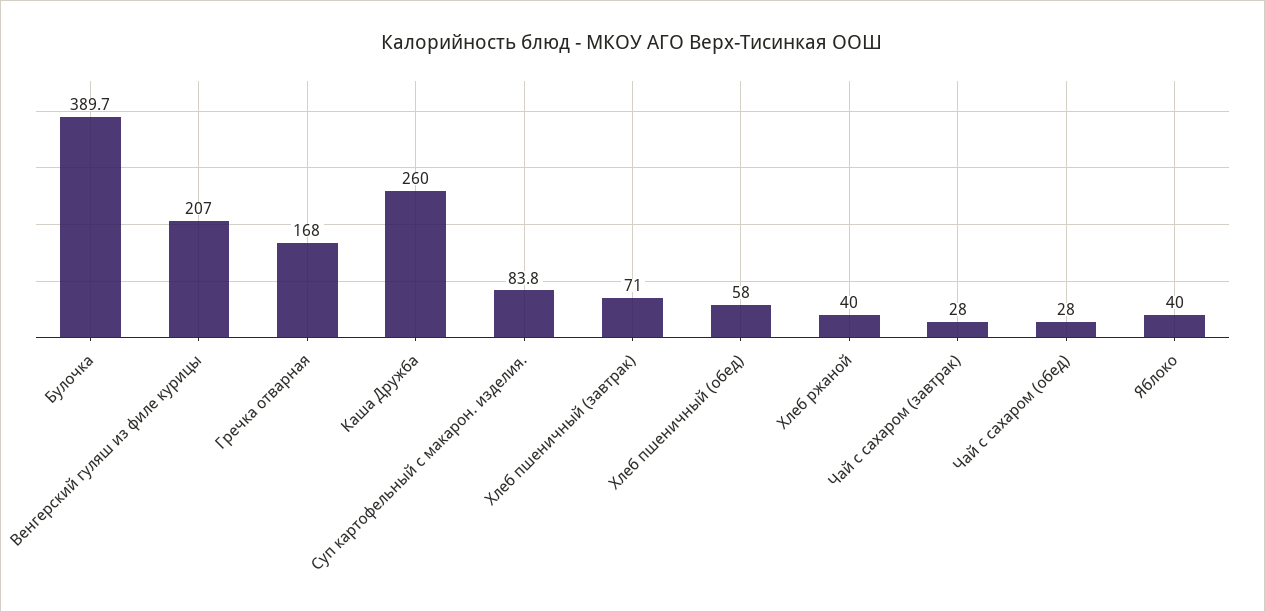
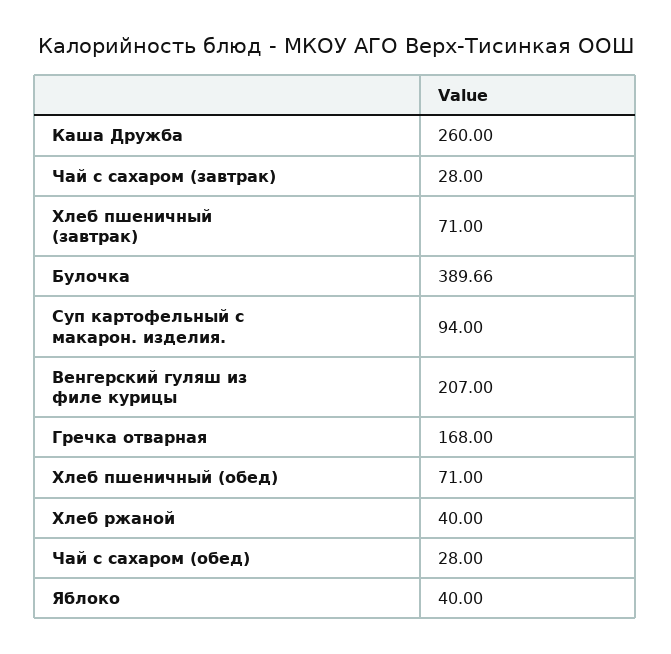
Суп картофельный с макарон. изделия.: 83.8 -> 94
Хлеб пшеничный (обед): 58 -> 71

